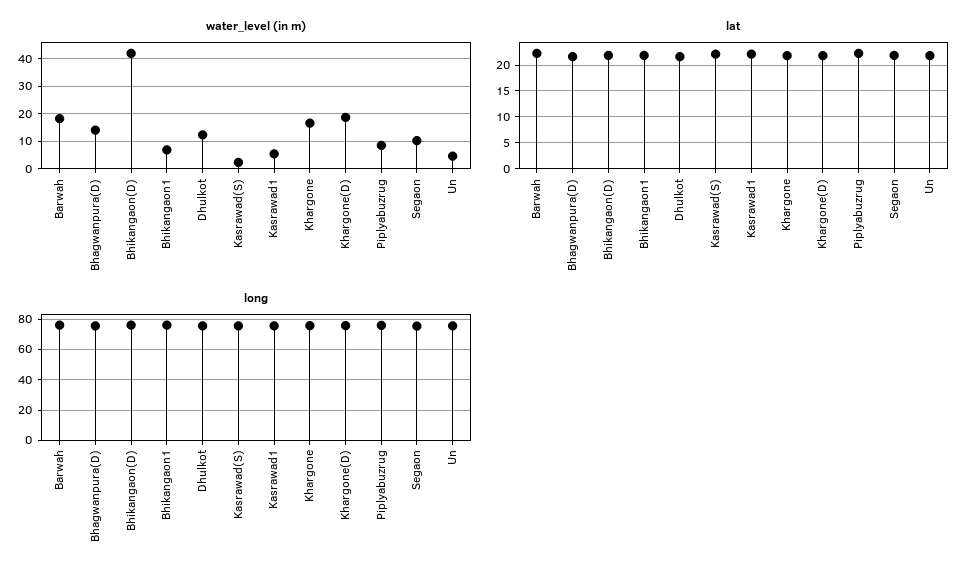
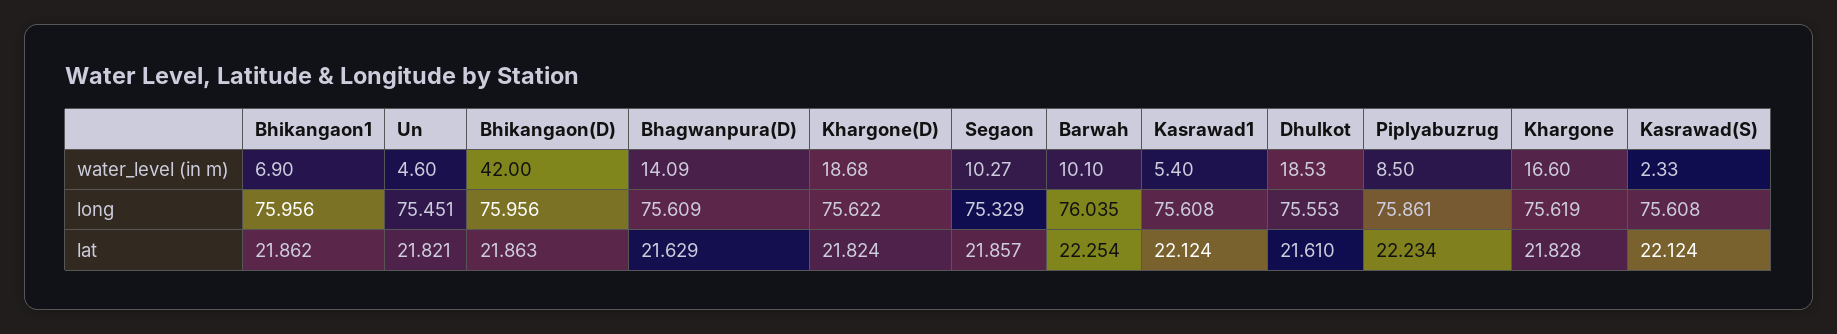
water_level (in m), Barwah: 17.5 -> 10.1
water_level (in m), Dhulkot: 12.5 -> 18.53

